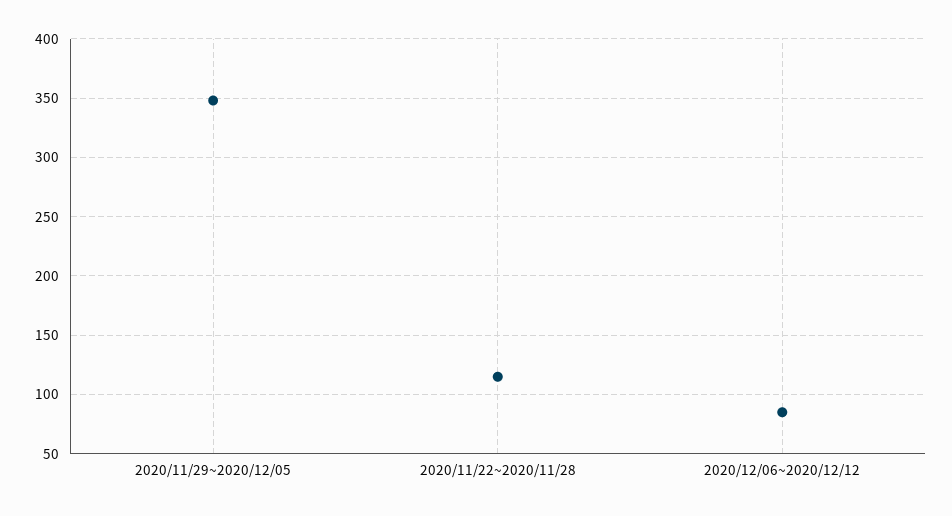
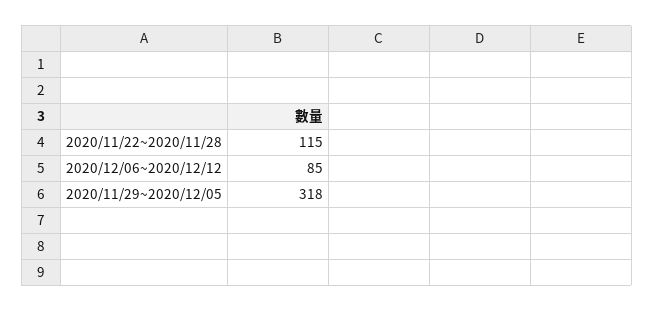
2020/11/29~2020/12/05: 350 -> 318

